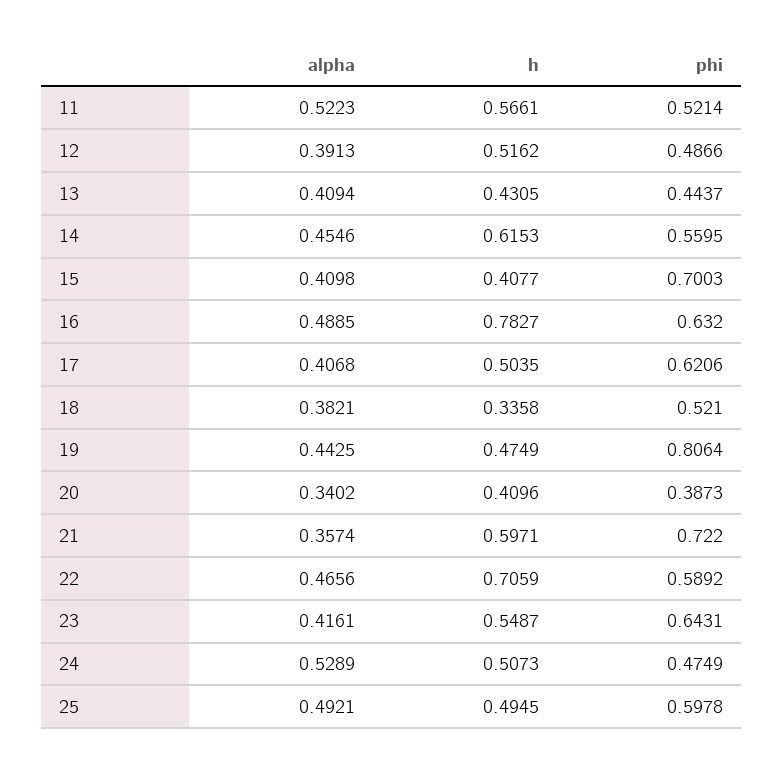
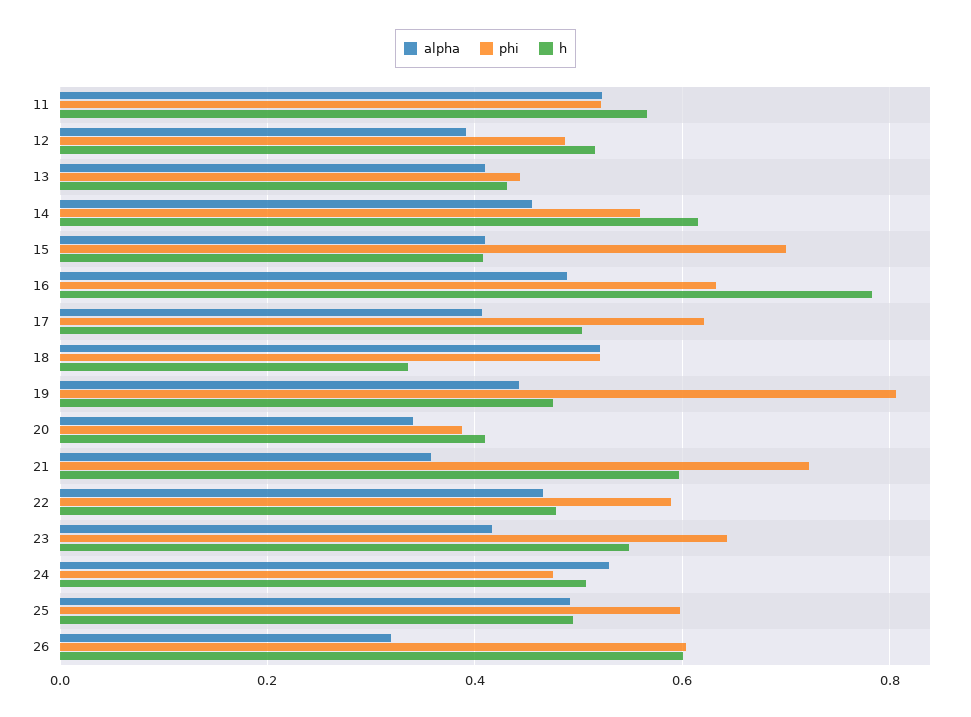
alpha, 18: 0.3821 -> 0.52
h, 22: 0.7059 -> 0.48
alpha, 26: none -> 0.32
phi, 26: none -> 0.6
h, 26: none -> 0.6

